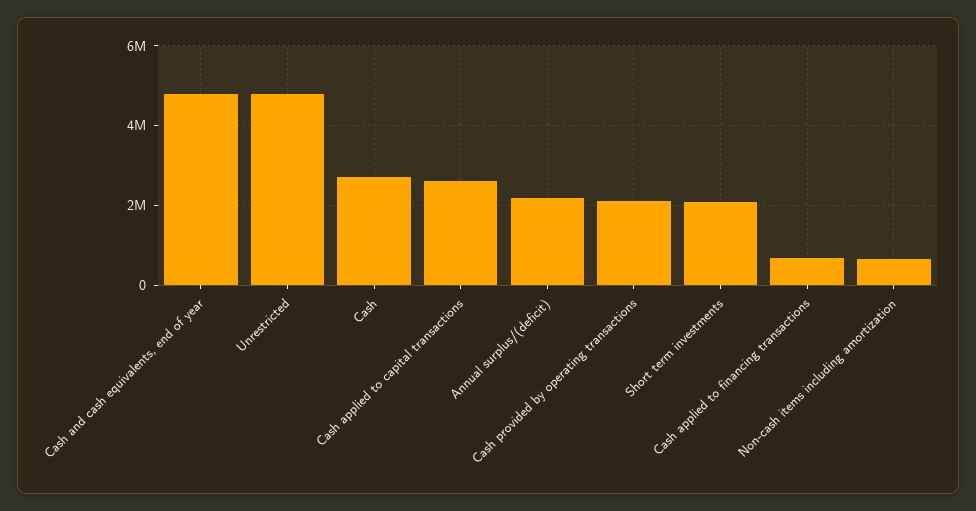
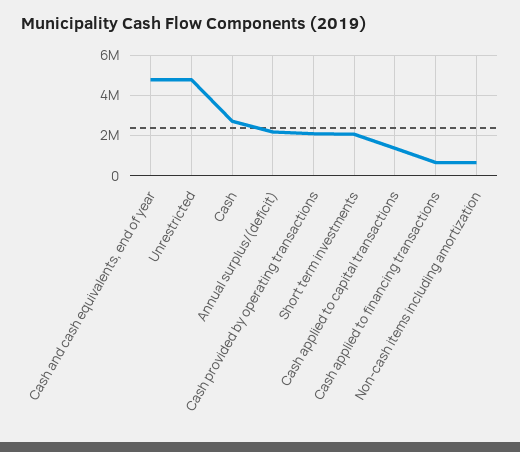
Cash applied to capital transactions: 2600000 -> 1500000

